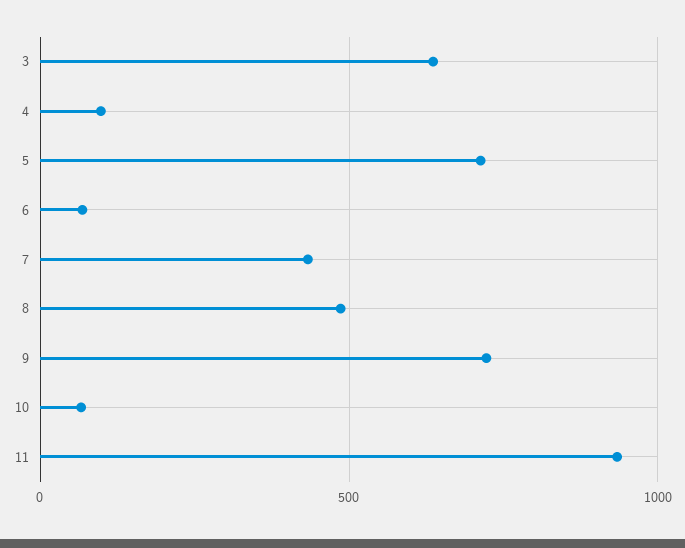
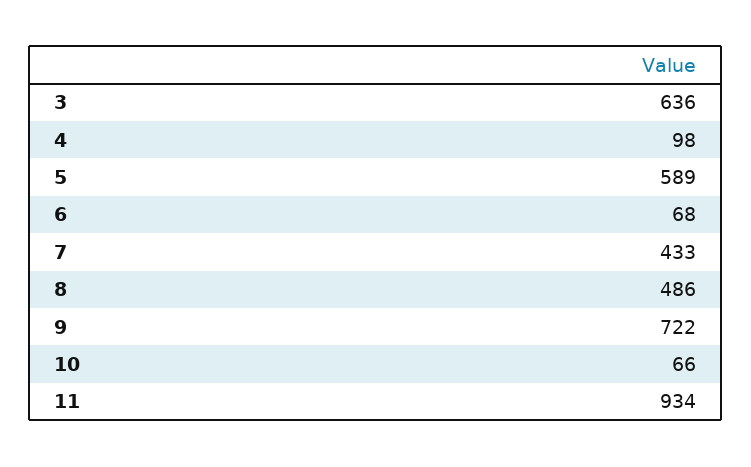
5: 700 -> 589

